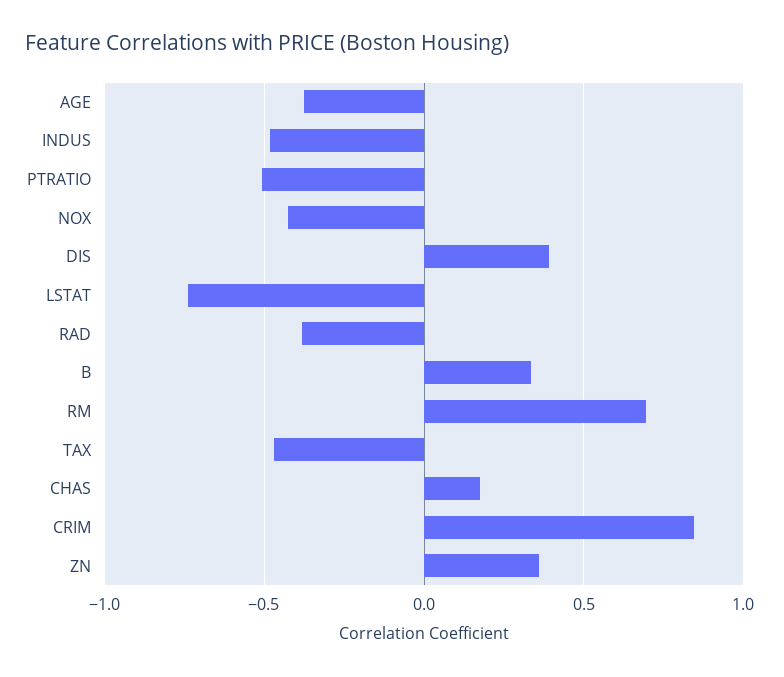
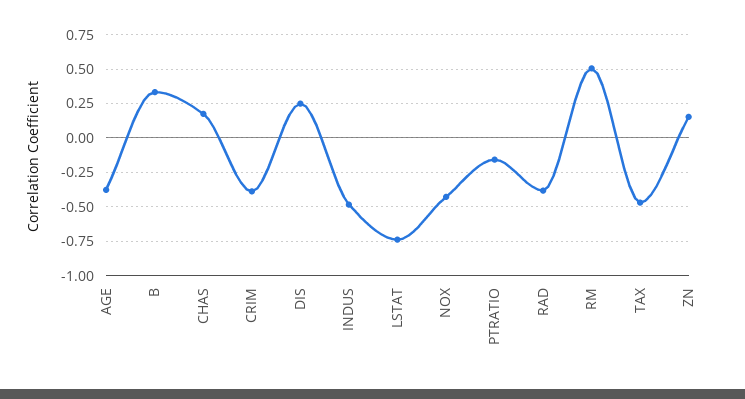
PTRATIO: -0.5 -> -0.15
DIS: 0.4 -> 0.25
RM: 0.7 -> 0.5
CRIM: 0.85 -> -0.4
ZN: 0.35 -> 0.15

